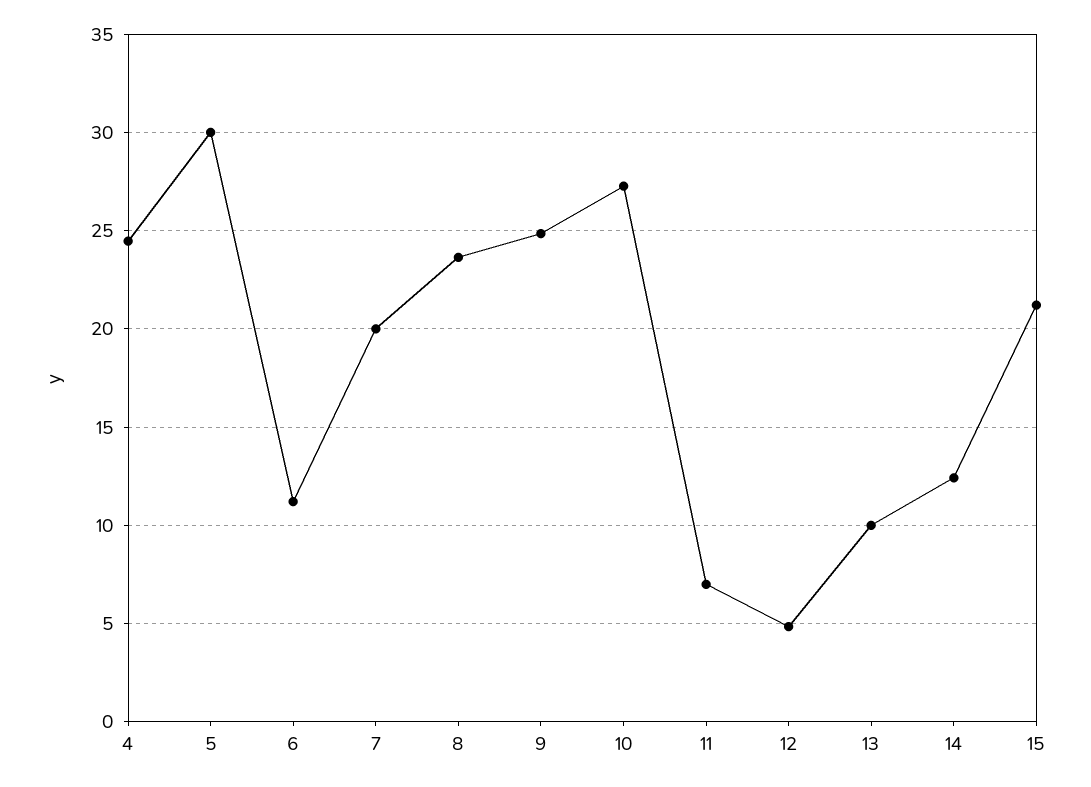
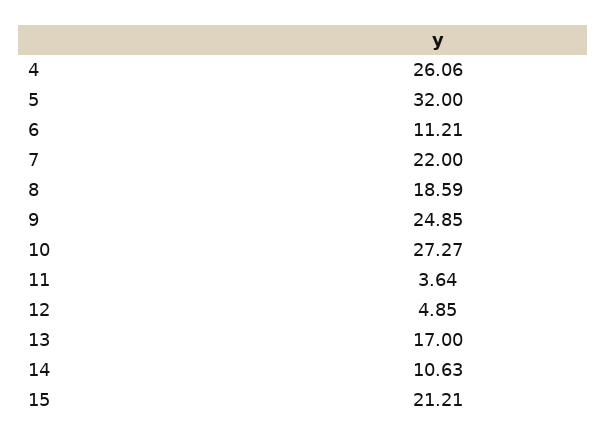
4: 24.5 -> 26.06
5: 30 -> 32
7: 20 -> 22
8: 23.5 -> 18.59
11: 7 -> 3.64
13: 10 -> 17
14: 12.5 -> 10.63

